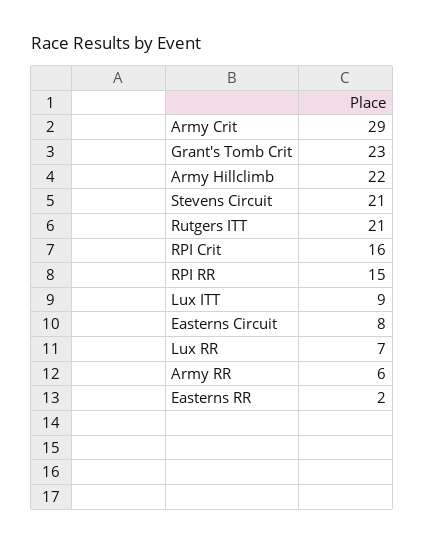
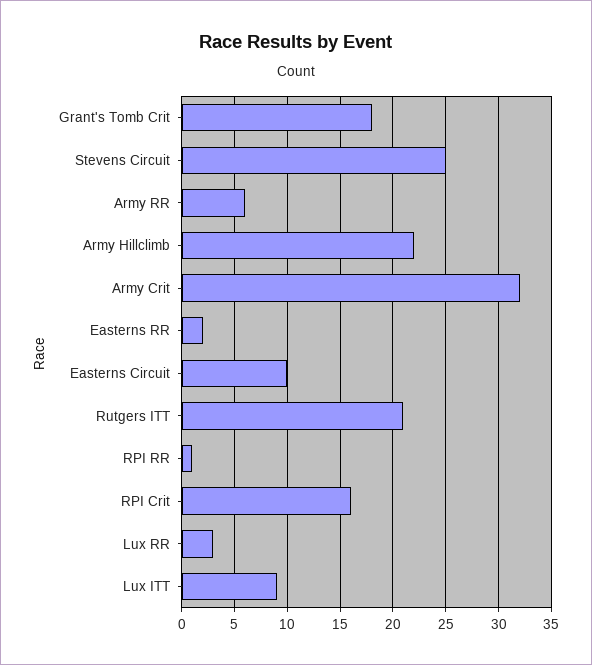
Army Crit: 29 -> 32
Grant's Tomb Crit: 23 -> 18
Stevens Circuit: 21 -> 25
RPI RR: 15 -> 1
Easterns Circuit: 8 -> 10
Lux RR: 7 -> 3

